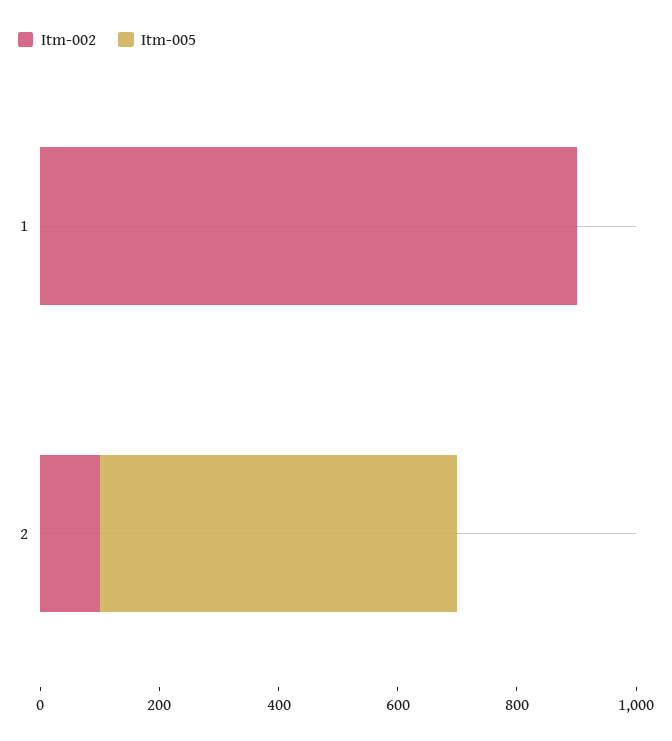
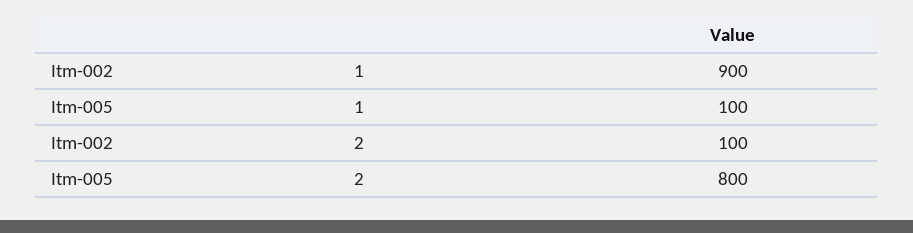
Itm-005, 1: 0 -> 100
Itm-005, 2: 600 -> 800

